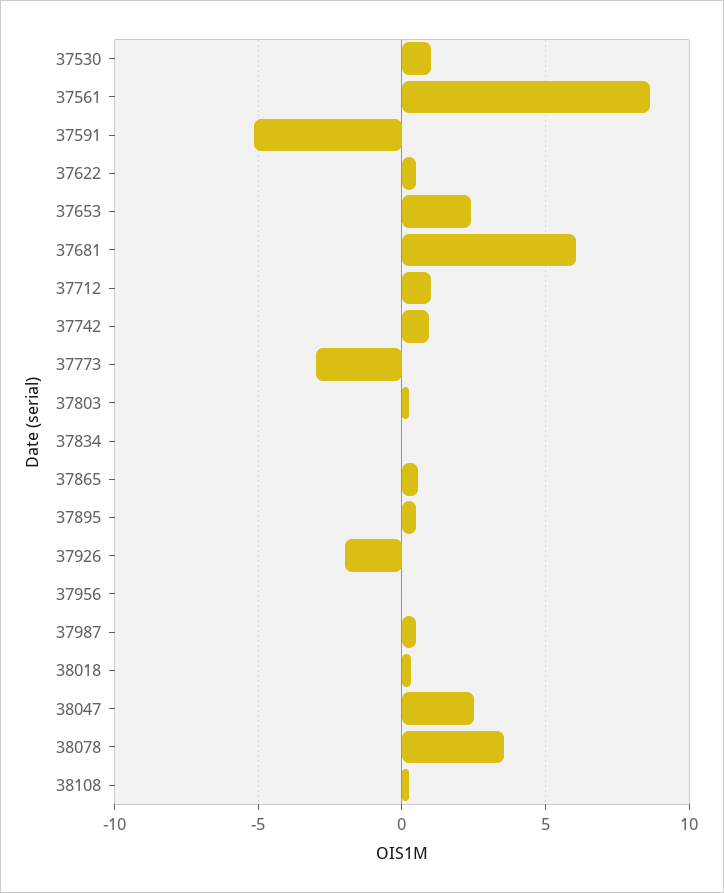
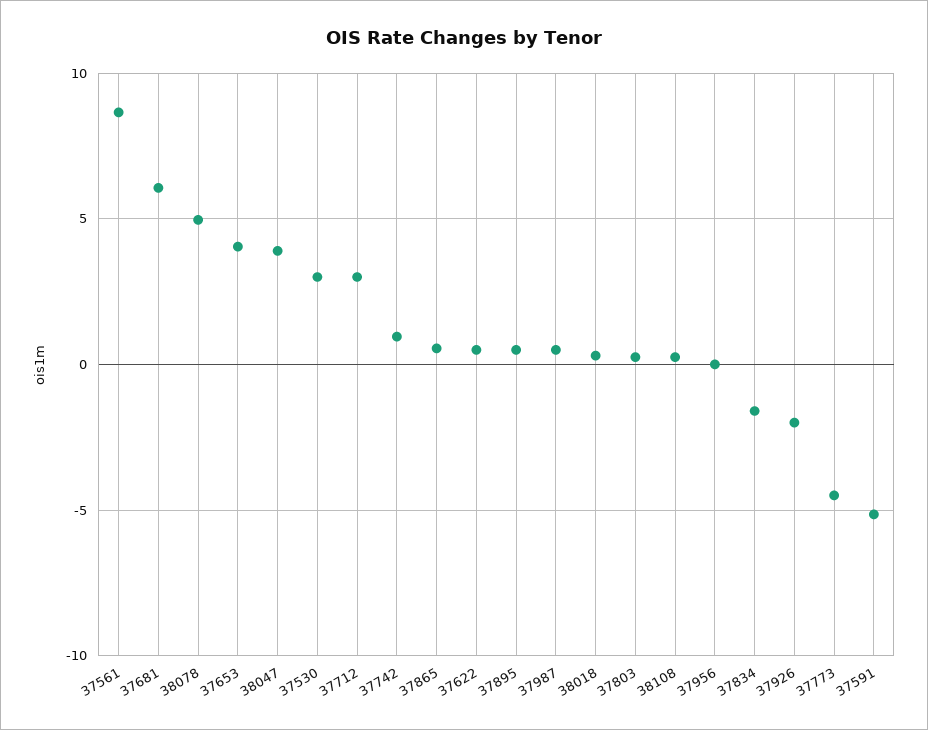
37530: 1 -> 3
37653: 2.5 -> 4
37712: 1 -> 3
37773: -3 -> -4.5
37834: 0 -> -1.5
38047: 2.5 -> 4
38078: 3.5 -> 5

